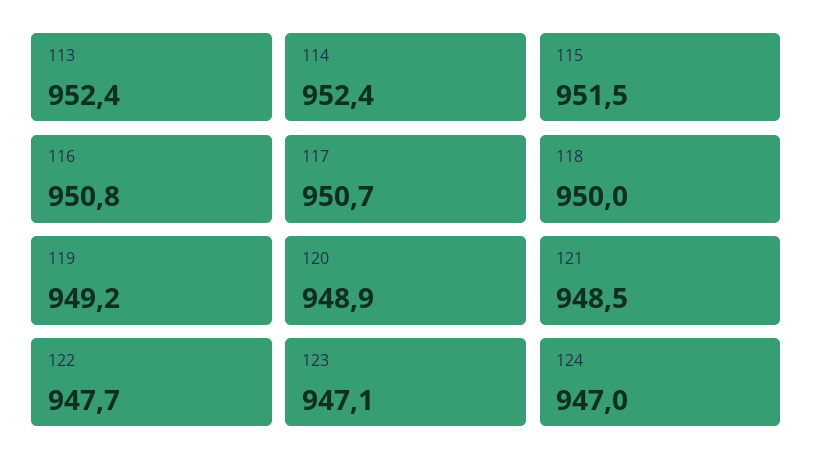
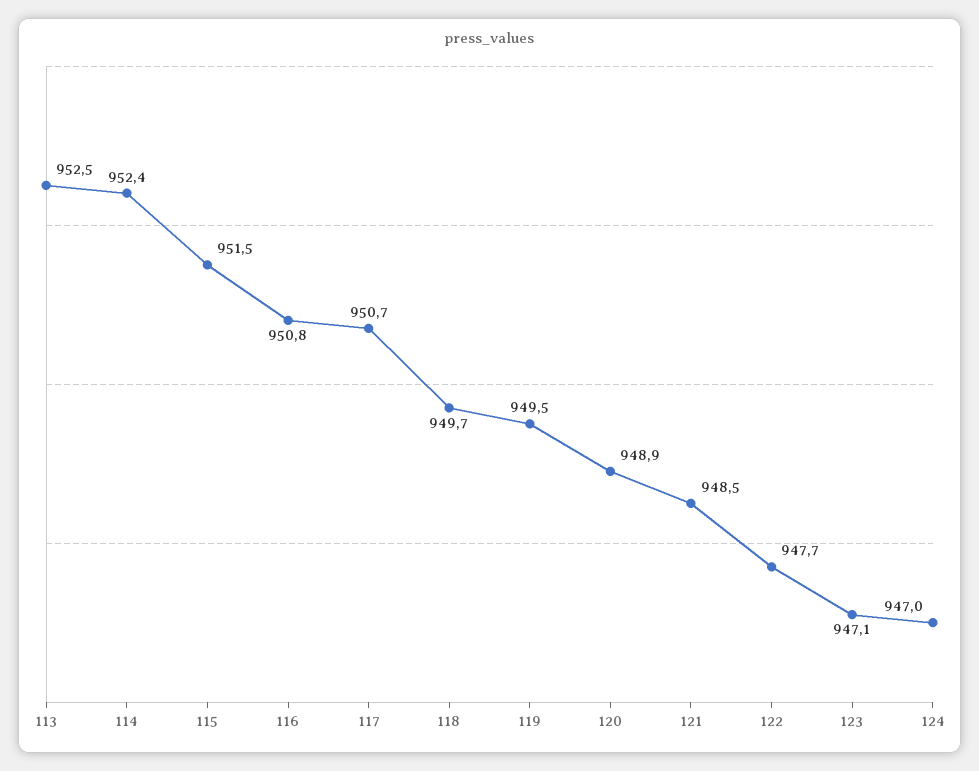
113: 952.4 -> 952.5
118: 950 -> 949.7
119: 949.2 -> 949.5

